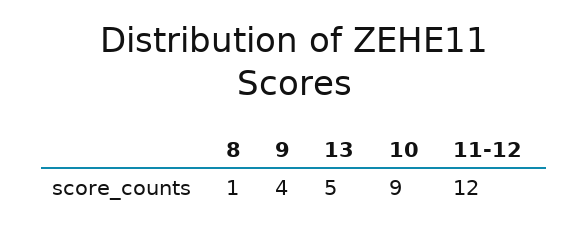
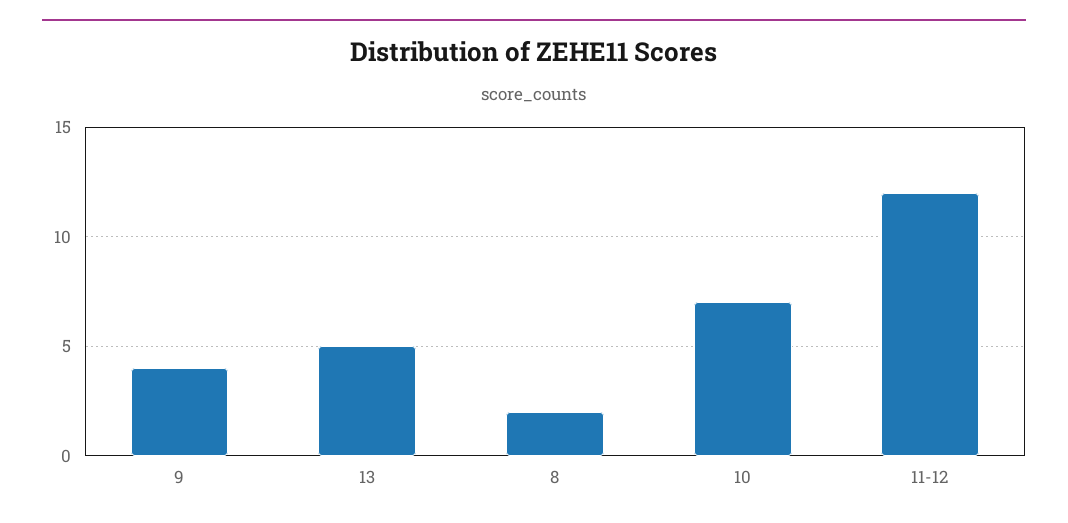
8: 1 -> 2
10: 9 -> 7

